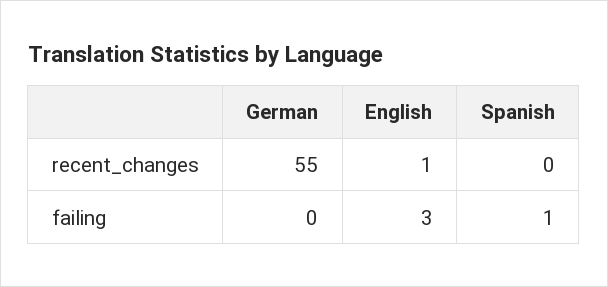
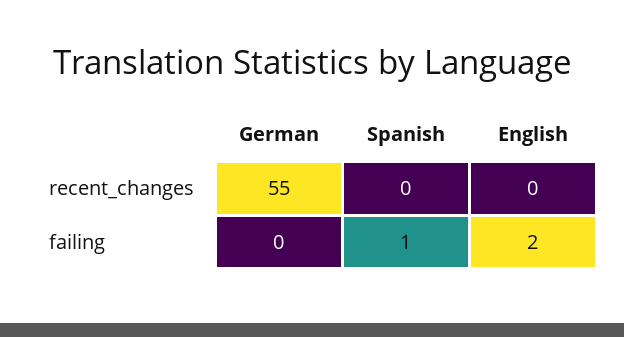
English, recent_changes: 1 -> 0
English, failing: 3 -> 2

